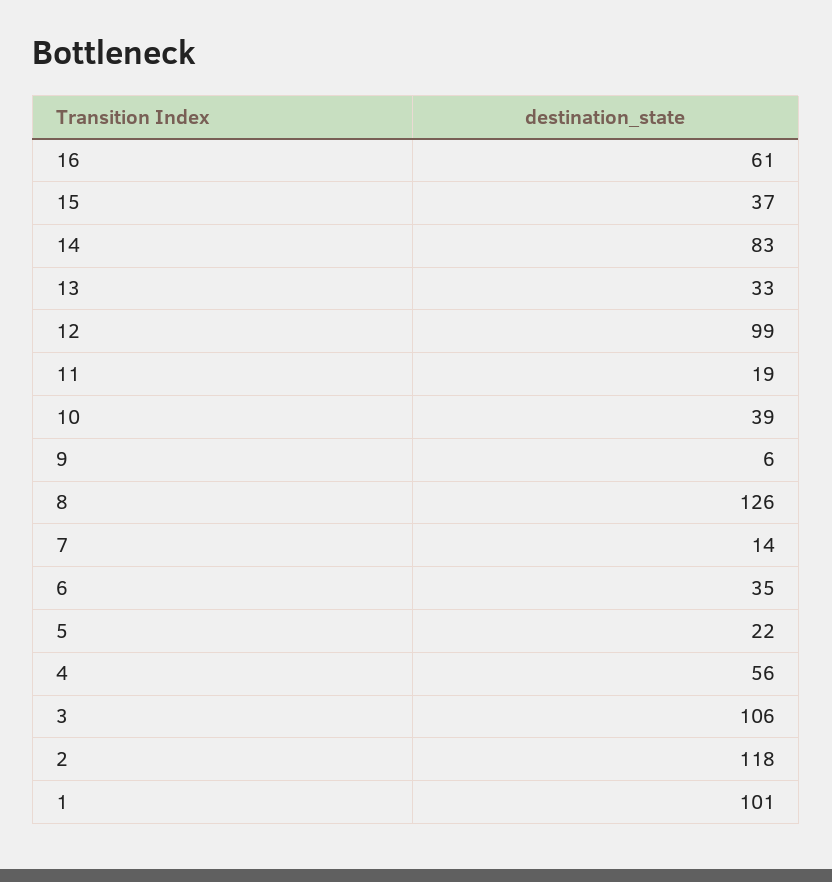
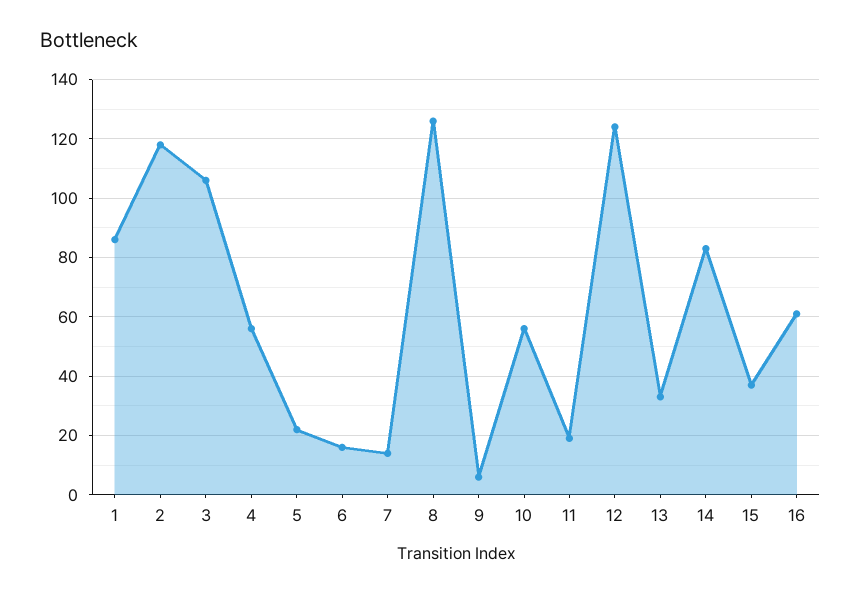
12: 99 -> 125
10: 39 -> 55
6: 35 -> 15
1: 101 -> 85

